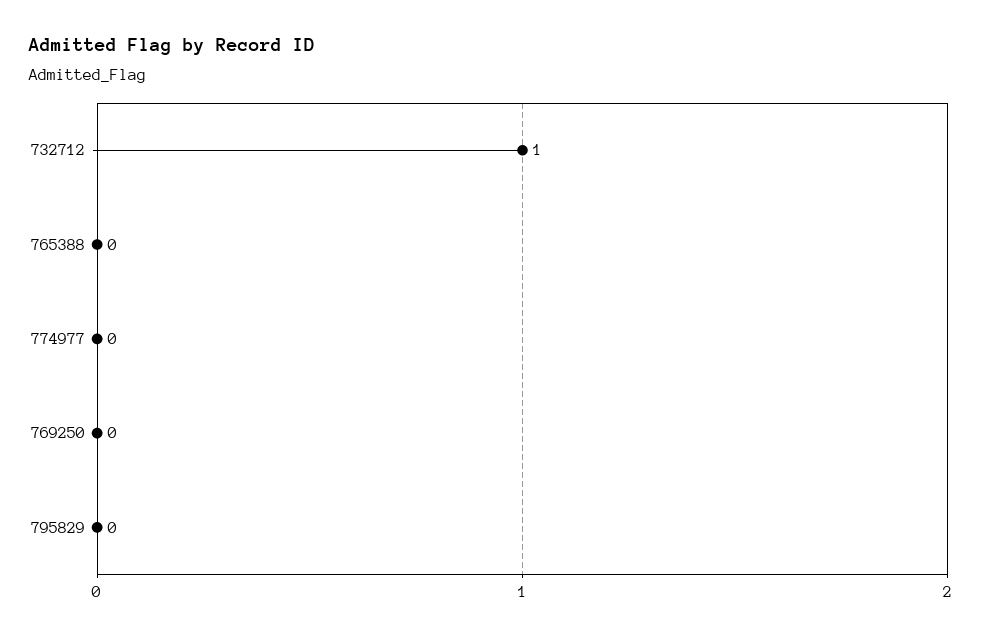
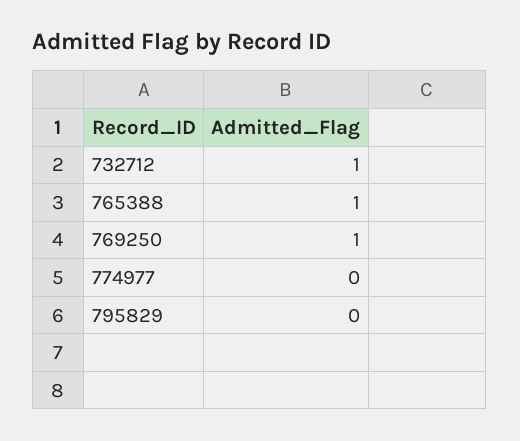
765388: 0 -> 1
769250: 0 -> 1

